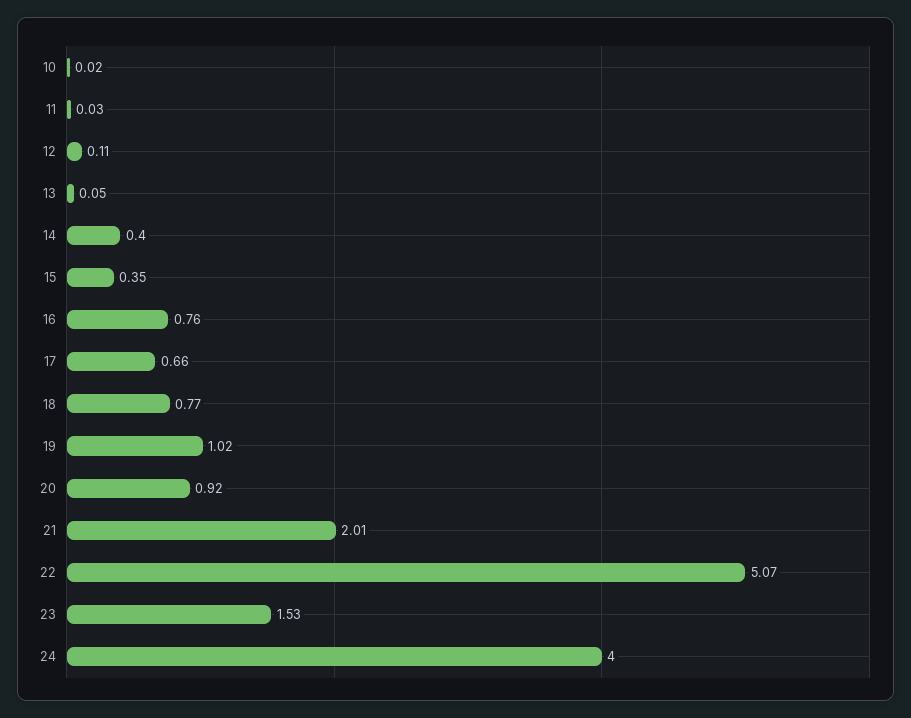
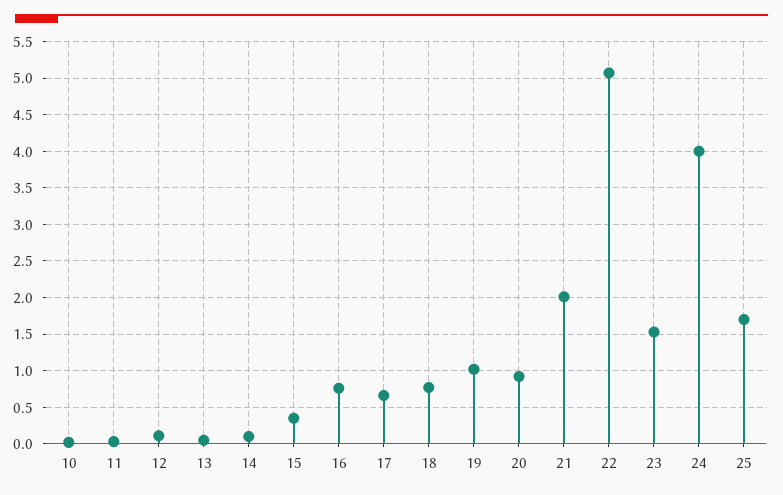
14: 0.4 -> 0.1
25: none -> 1.7

